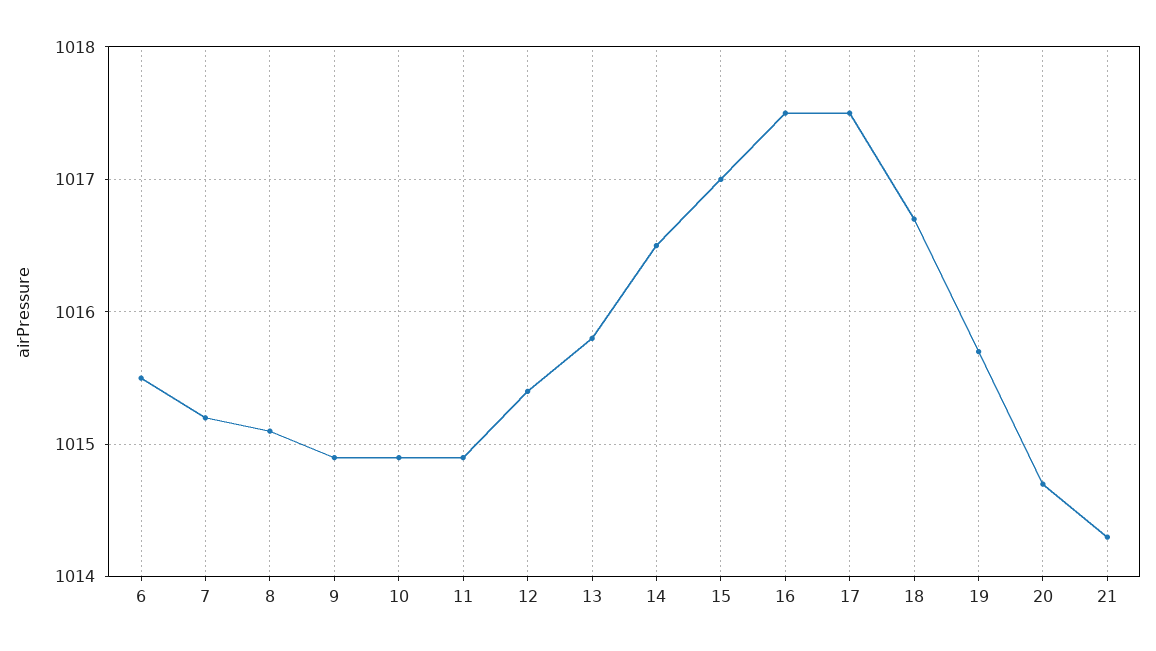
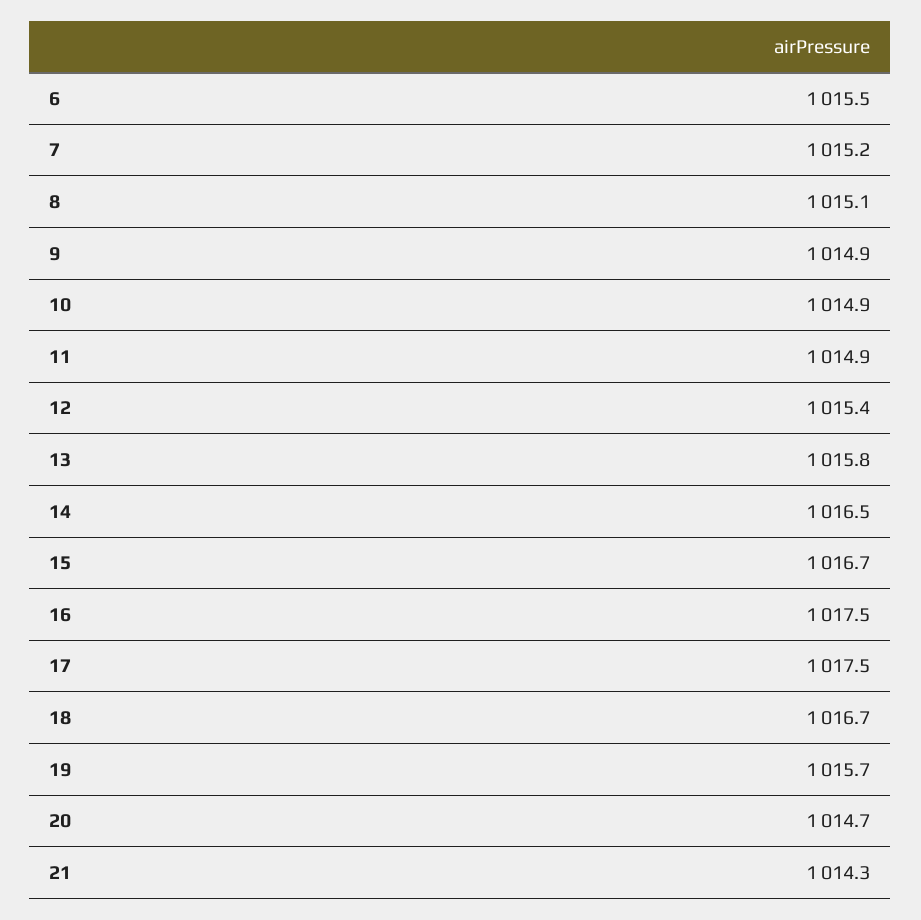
15: 1017 -> 1016.7

